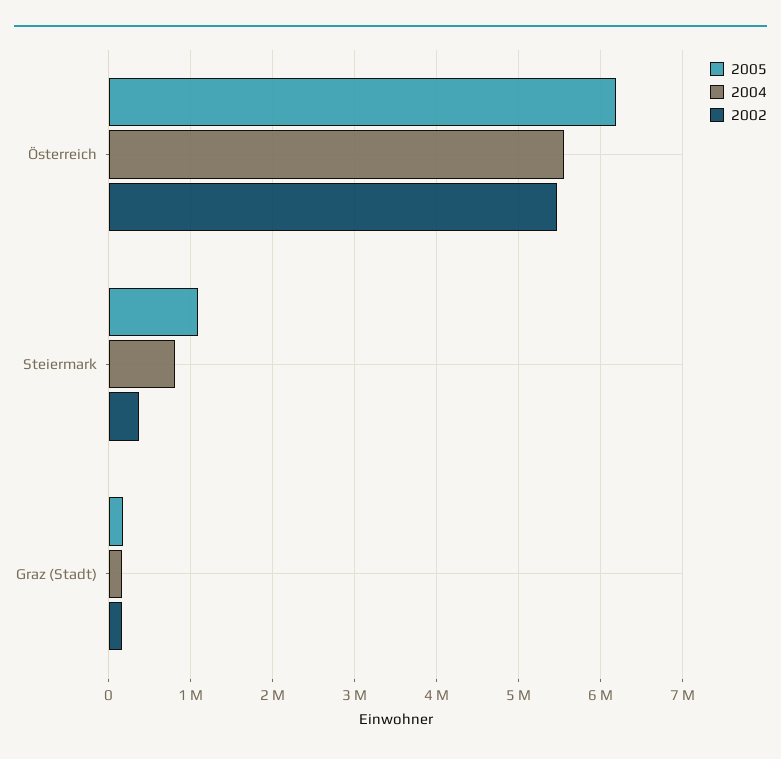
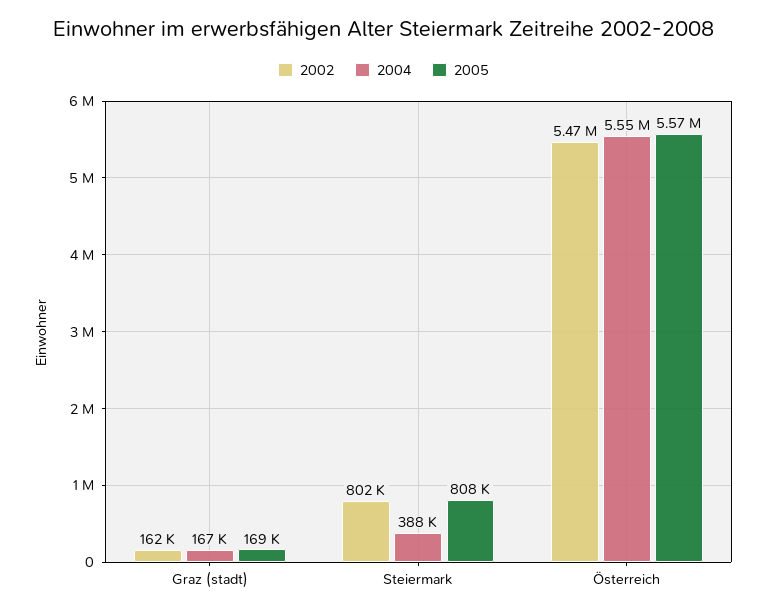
2005, Österreich: 6200000 -> 5570000
2005, Steiermark: 1100000 -> 808000
2004, Steiermark: 800000 -> 388000
2002, Steiermark: 400000 -> 802000

